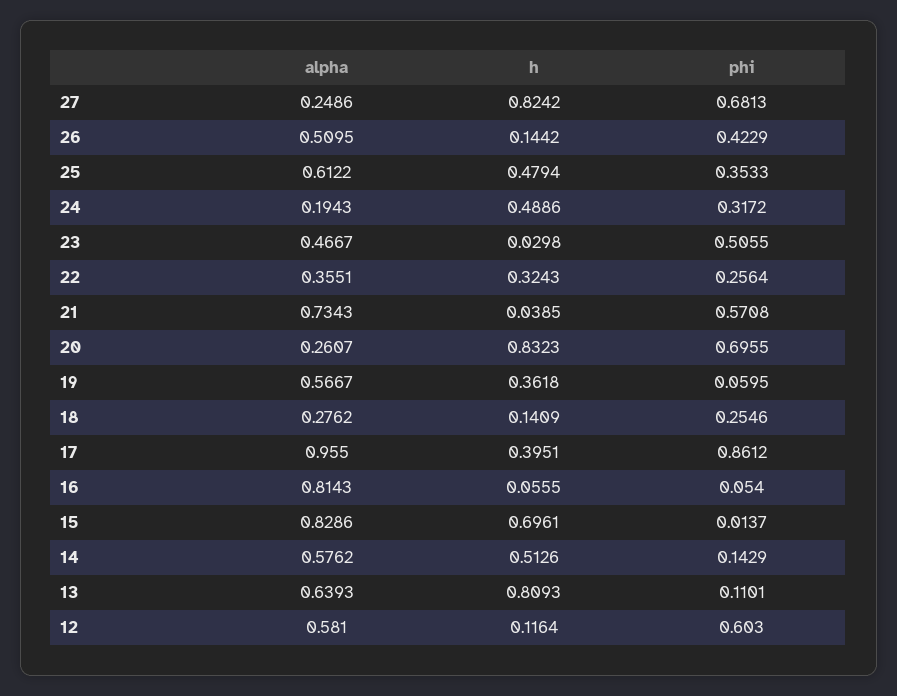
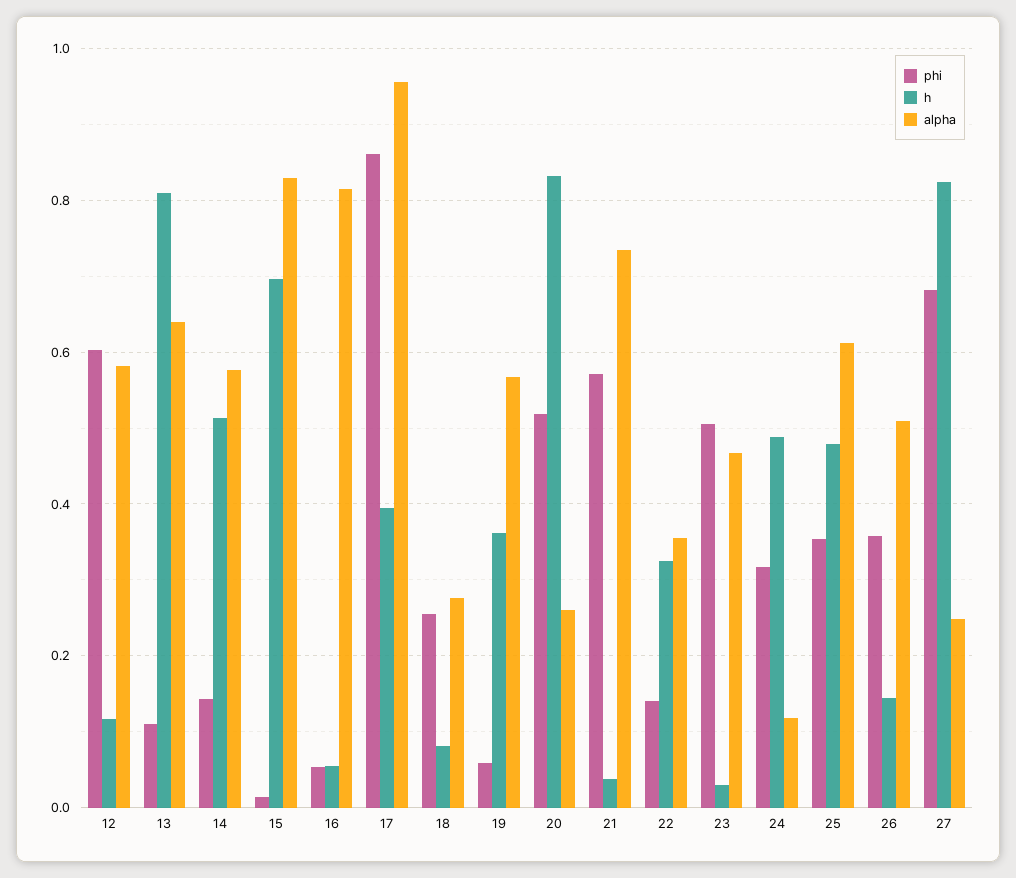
phi, 26: 0.4229 -> 0.36
alpha, 24: 0.1943 -> 0.12
phi, 22: 0.2564 -> 0.14
phi, 20: 0.6955 -> 0.52
h, 18: 0.1409 -> 0.08

